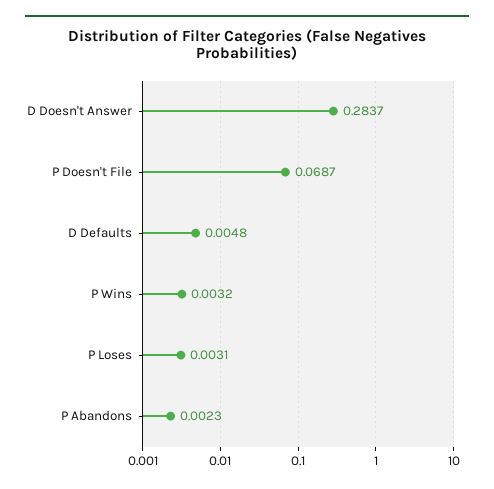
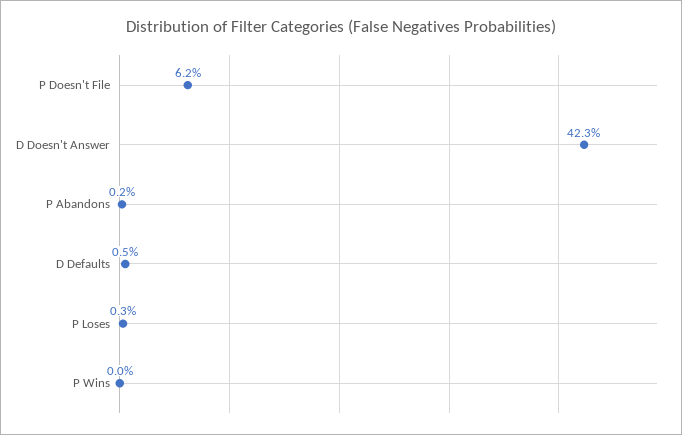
D Doesn't Answer: 0.2837 -> 0.423
P Doesn't File: 0.0687 -> 0.062
P Wins: 0.0032 -> 0

